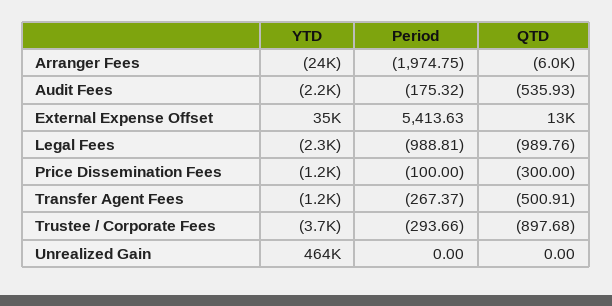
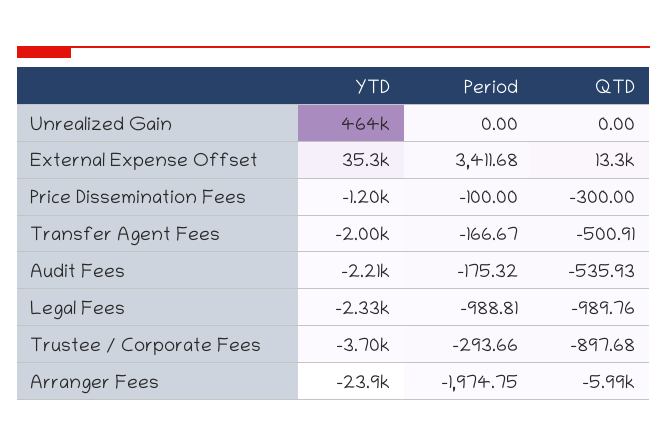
Period, External Expense Offset: 5413.63 -> 3411.68
YTD, Transfer Agent Fees: -1200 -> -2000
Period, Transfer Agent Fees: -267.37 -> -166.67

